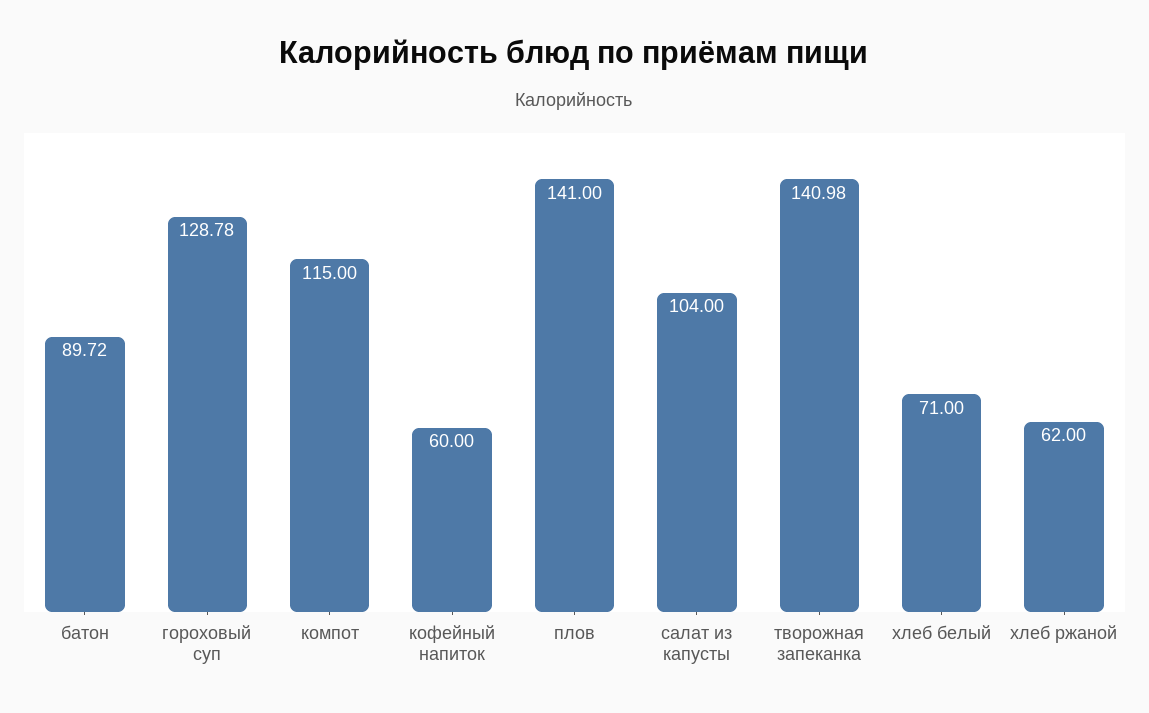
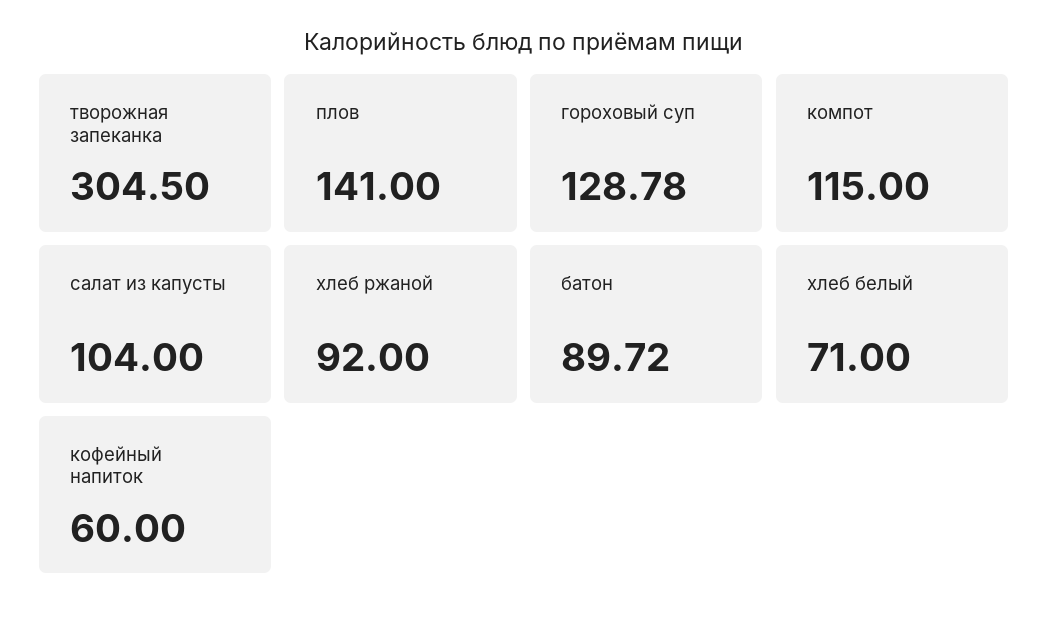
творожная запеканка: 140.98 -> 304.5
хлеб ржаной: 62 -> 92

